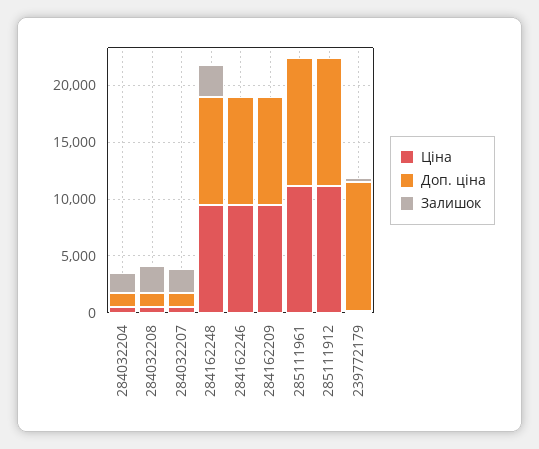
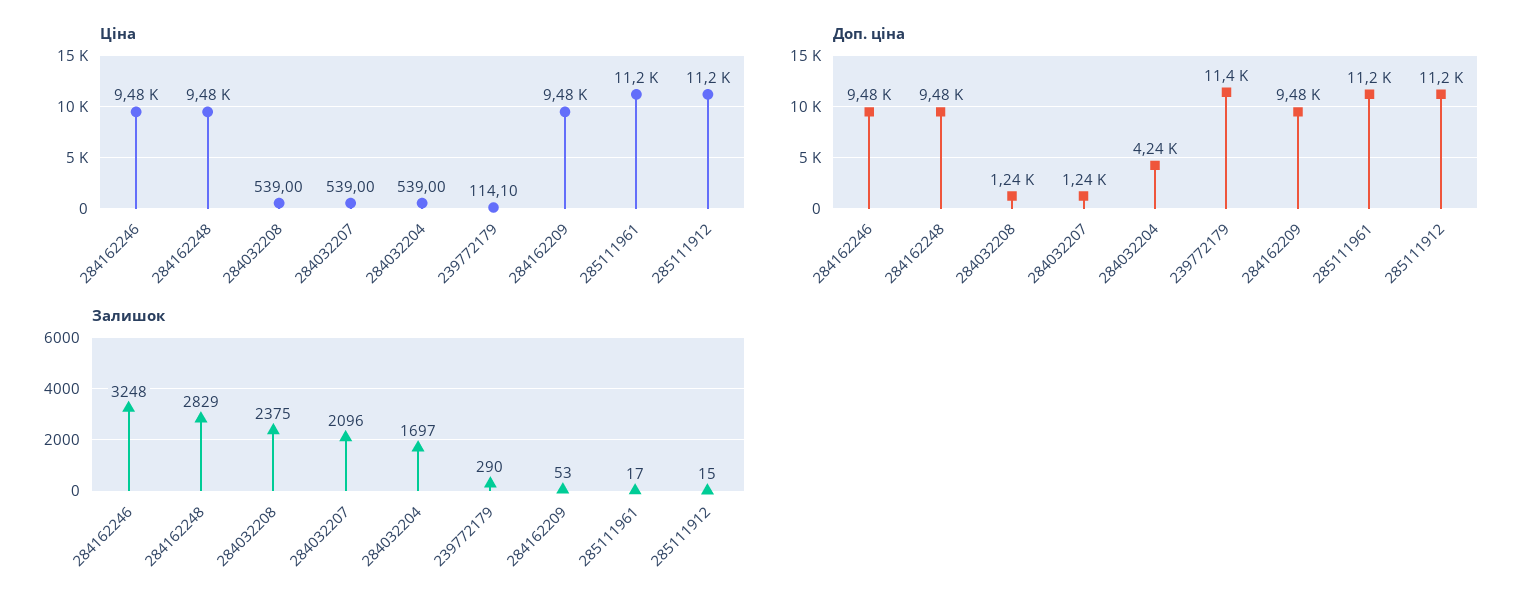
Доп. ціна, 284032204: 1000 -> 4240
Залишок, 284162246: 0 -> 3248

